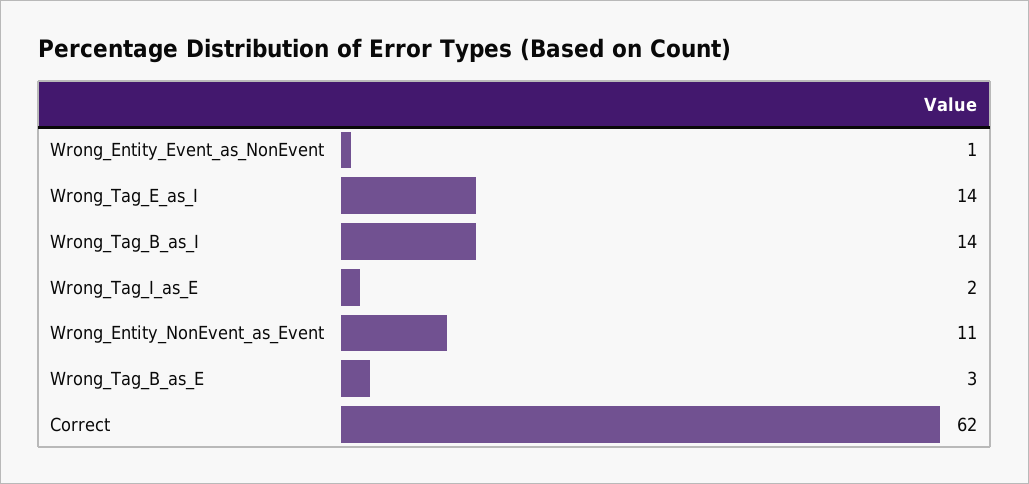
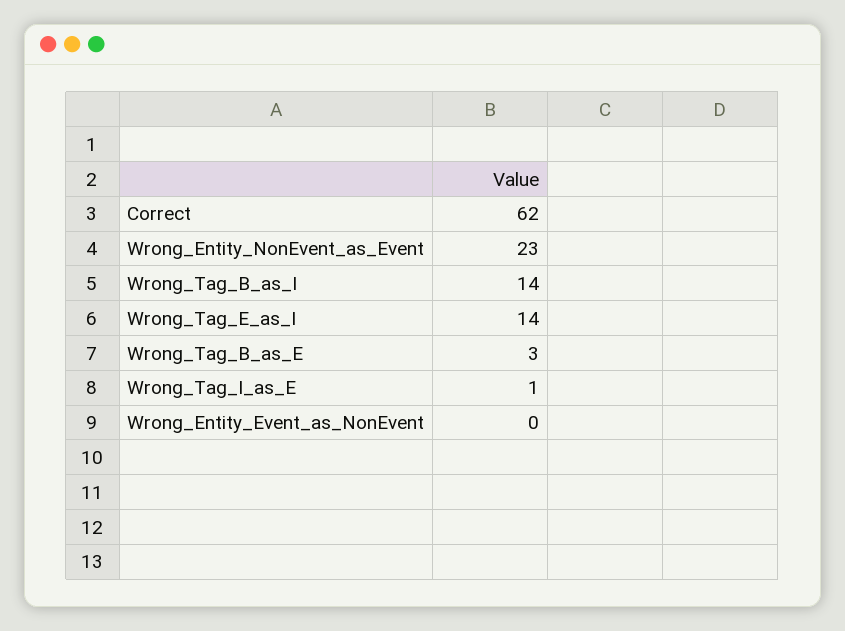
Wrong_Entity_Event_as_NonEvent: 1 -> 0
Wrong_Tag_I_as_E: 2 -> 1
Wrong_Entity_NonEvent_as_Event: 11 -> 23

